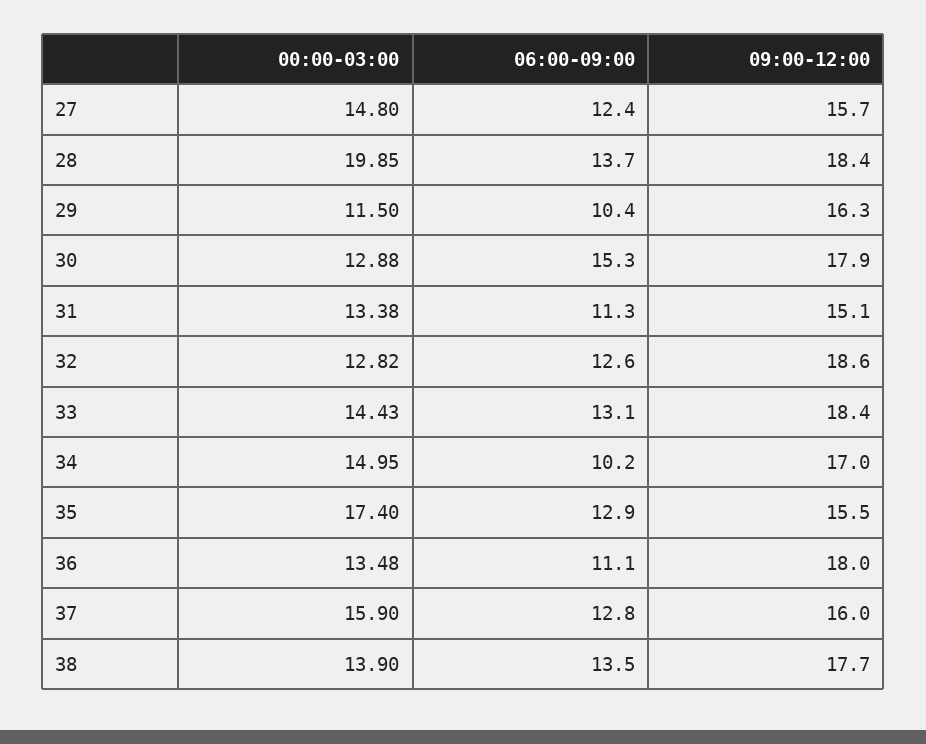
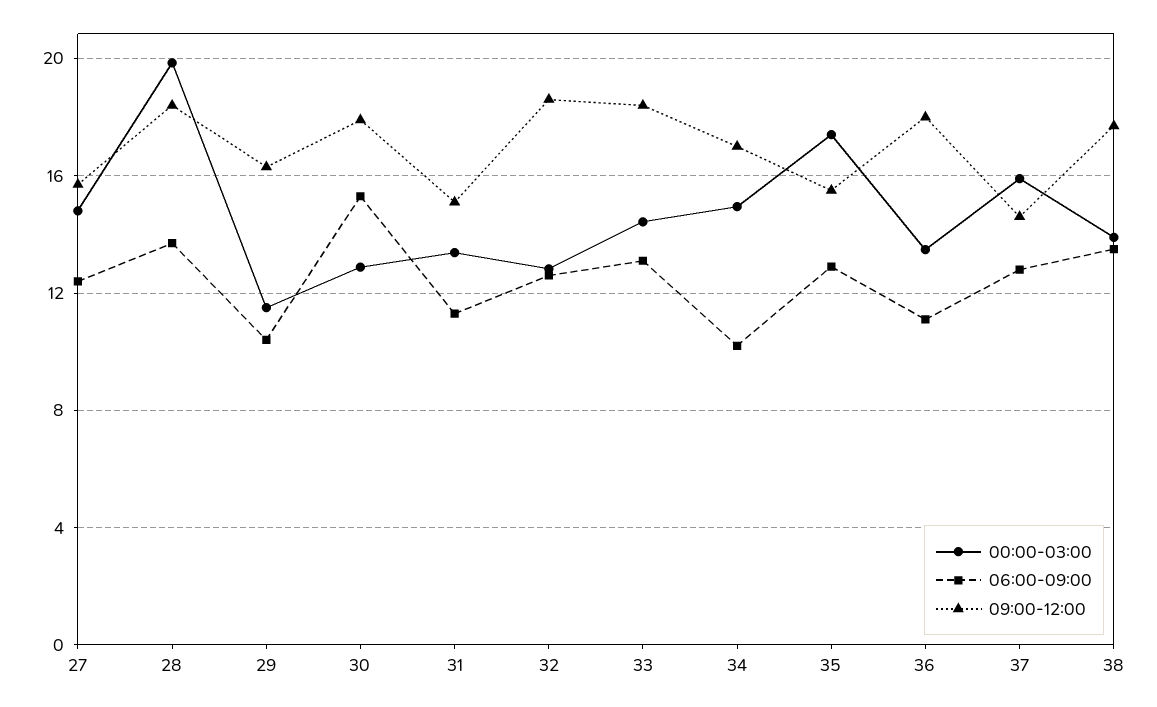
09:00-12:00, 37: 16 -> 14.5

